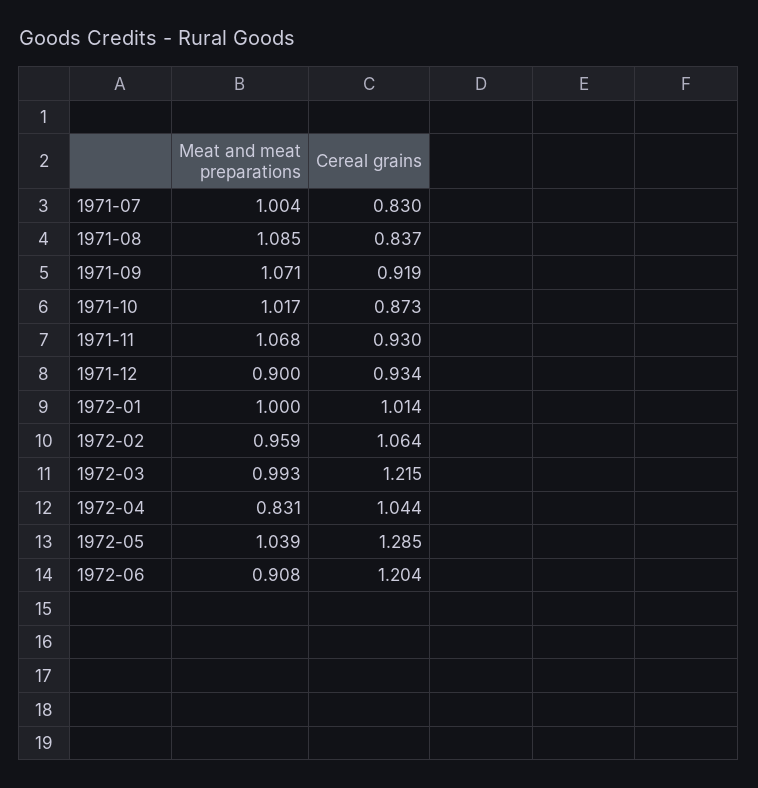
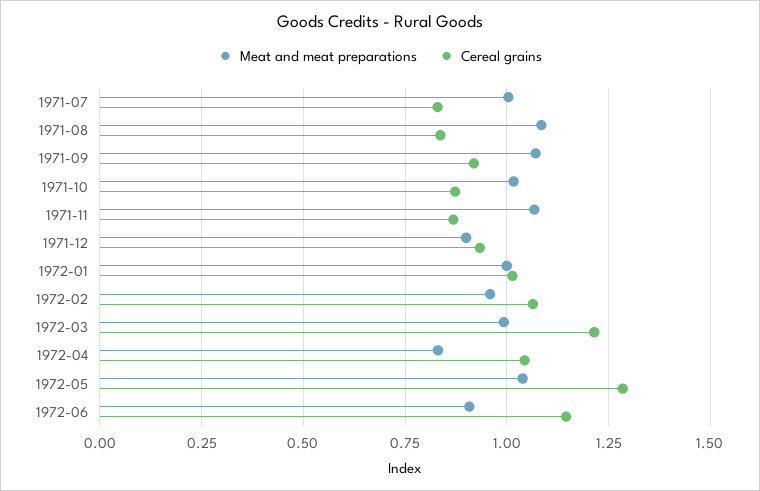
Cereal grains, 1971-11: 0.93 -> 0.875
Cereal grains, 1972-06: 1.204 -> 1.15

